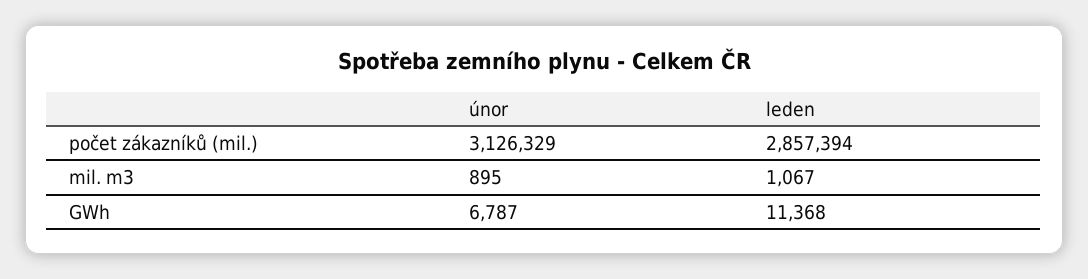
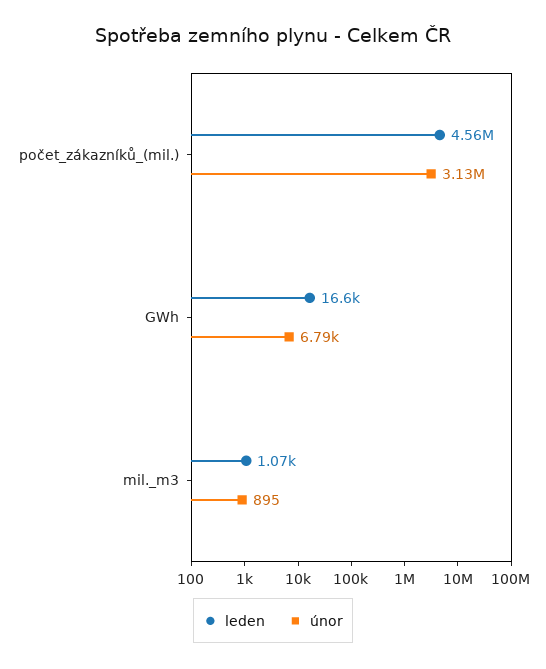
leden, počet zákazníků (mil.): 2857394 -> 4560000
leden, GWh: 11368 -> 16600

